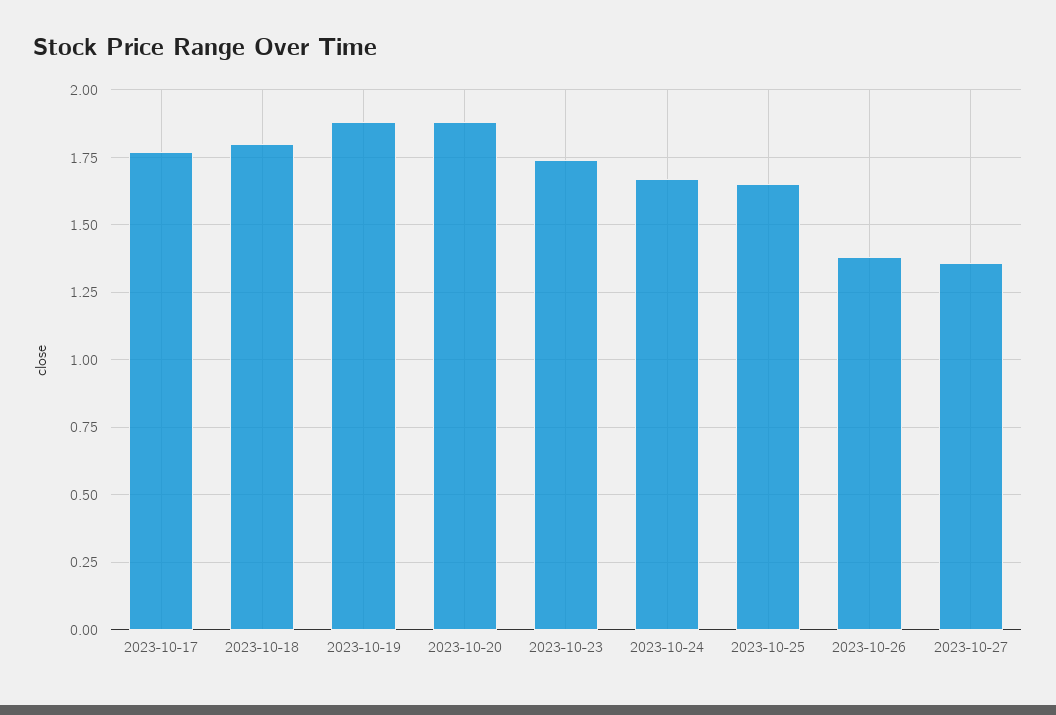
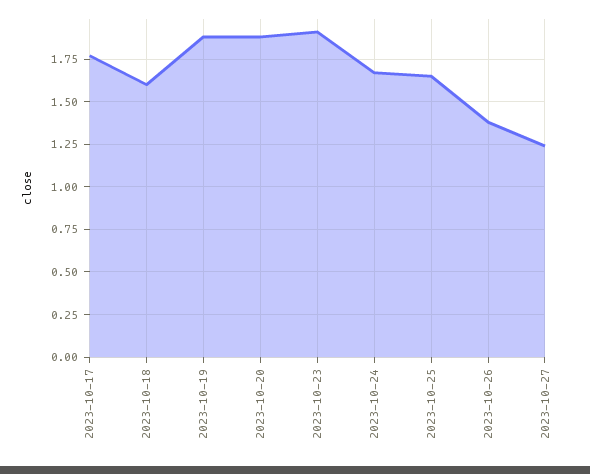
2023-10-18: 1.8 -> 1.6
2023-10-23: 1.75 -> 1.9
2023-10-27: 1.35 -> 1.25

